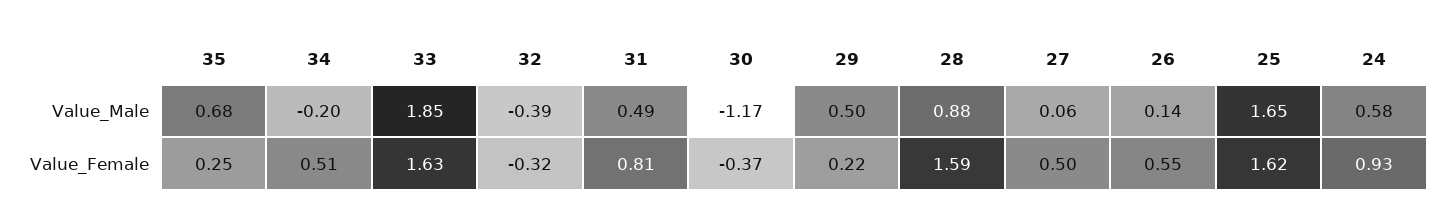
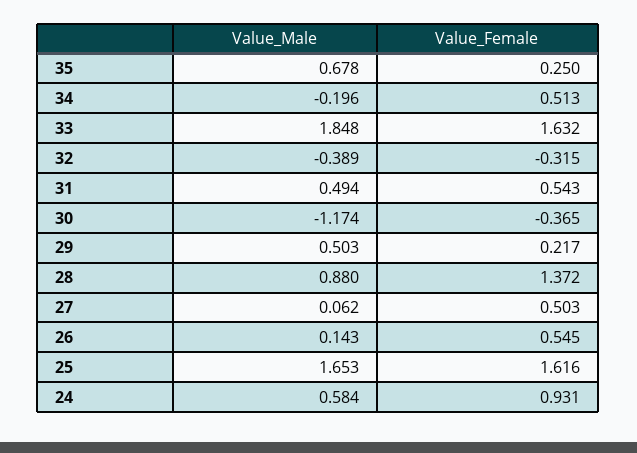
31, Value_Female: 0.81 -> 0.543
28, Value_Female: 1.59 -> 1.372

